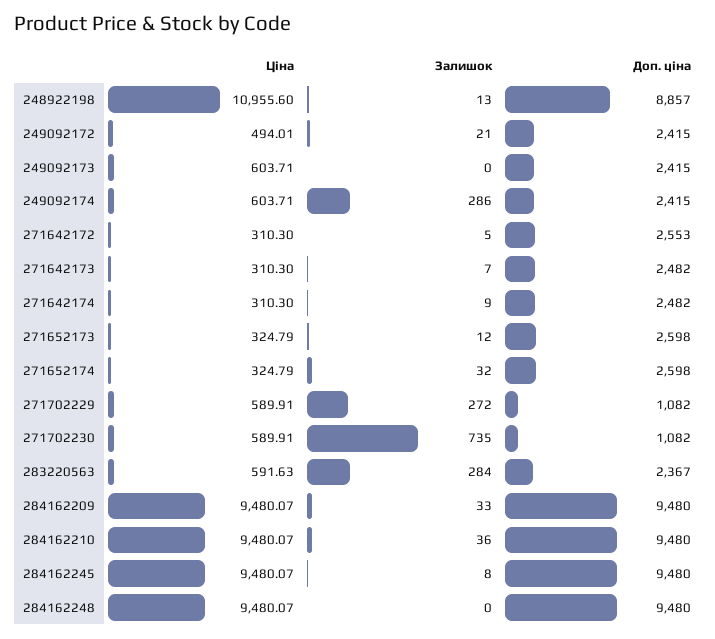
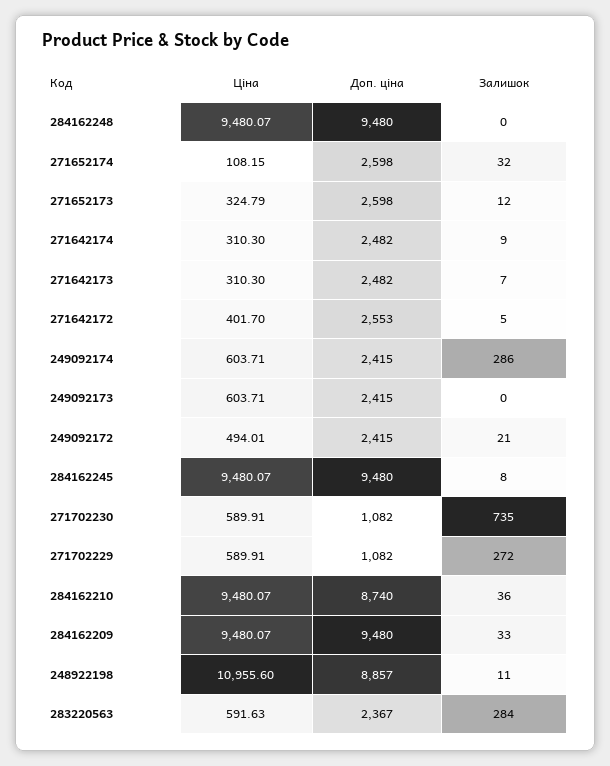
Залишок, 248922198: 13 -> 11
Ціна, 271642172: 310.3 -> 401.7
Ціна, 271652174: 324.79 -> 108.15
Доп. ціна, 284162210: 9480 -> 8740

